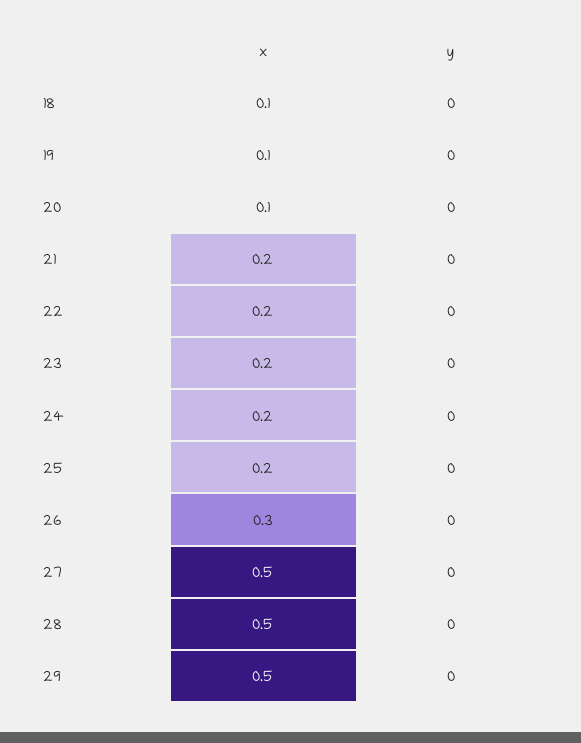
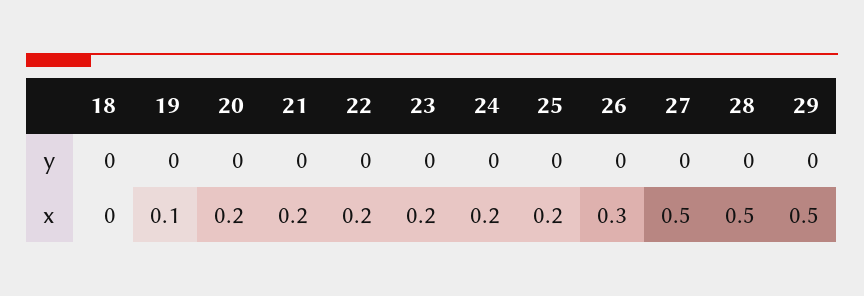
x, 18: 0.1 -> 0
x, 20: 0.1 -> 0.2

